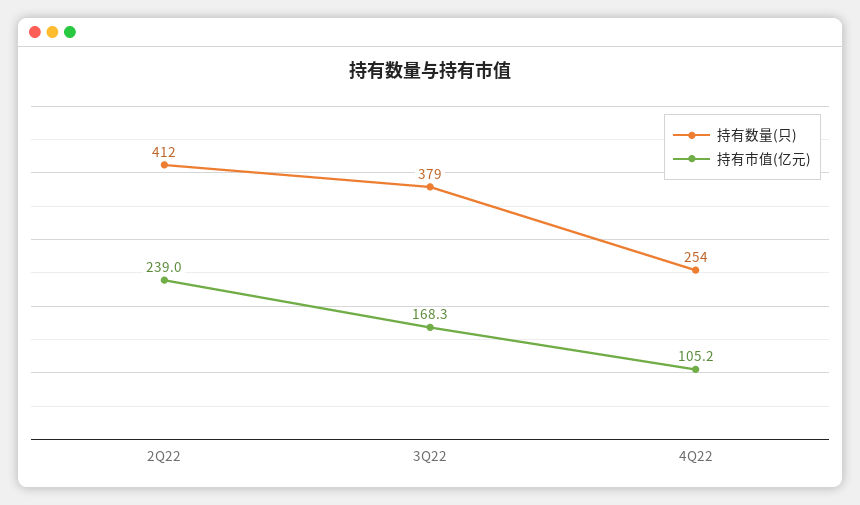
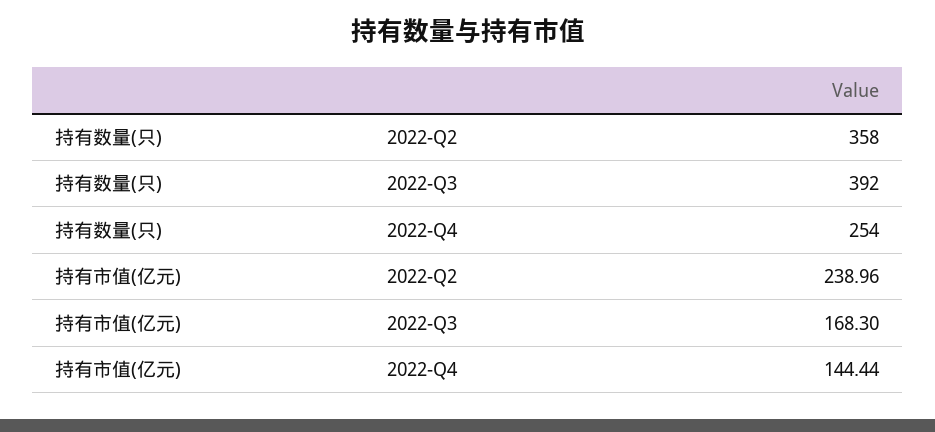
持有数量(只), 2Q22: 412 -> 358
持有数量(只), 3Q22: 379 -> 392
持有市值(亿元), 4Q22: 105.2 -> 144.44

